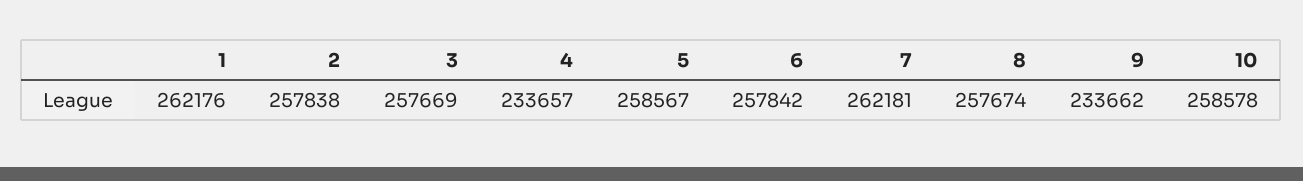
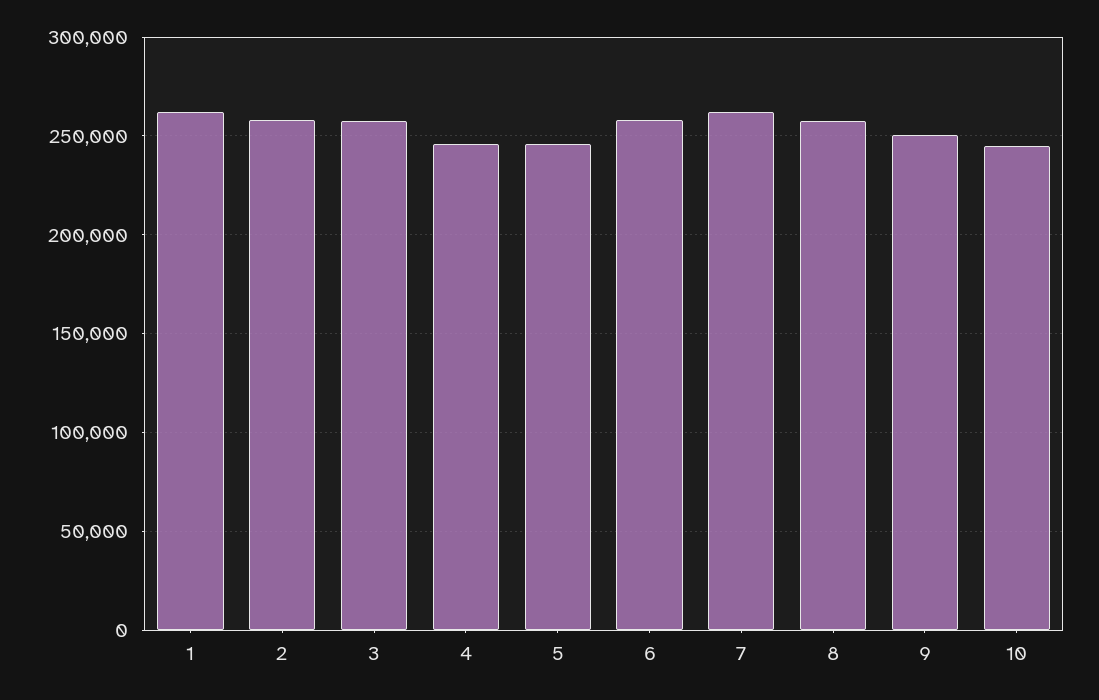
4: 233657 -> 245000
5: 258567 -> 245000
9: 233662 -> 250000
10: 258578 -> 245000

